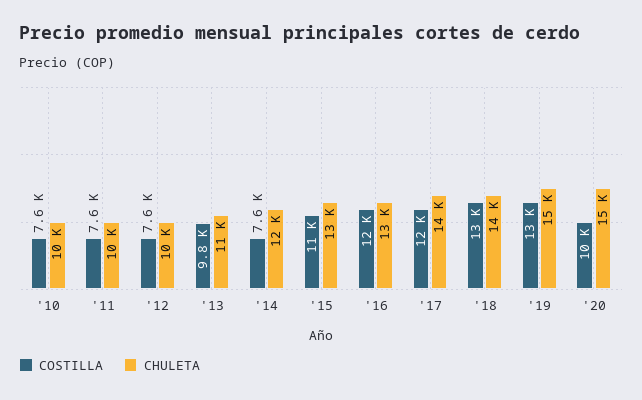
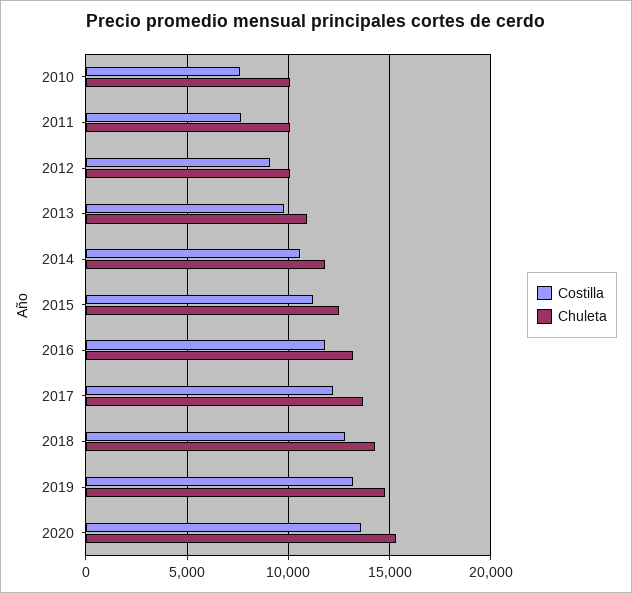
COSTILLA, '12: 7600 -> 9000
COSTILLA, '14: 7600 -> 10500
COSTILLA, '20: 10000 -> 13500

